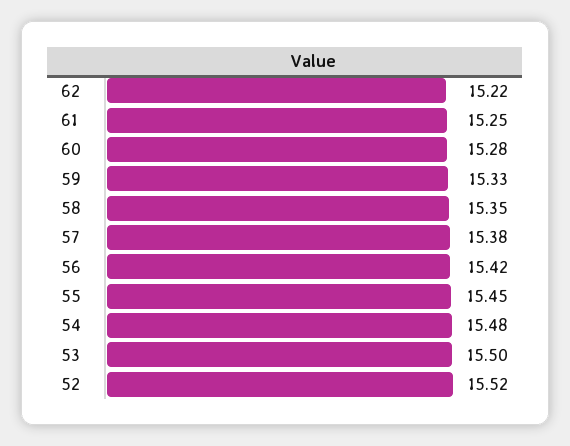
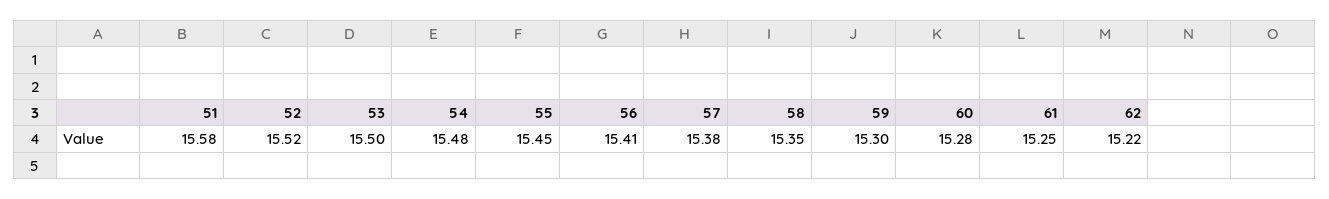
59: 15.33 -> 15.3
56: 15.42 -> 15.41
51: none -> 15.58

